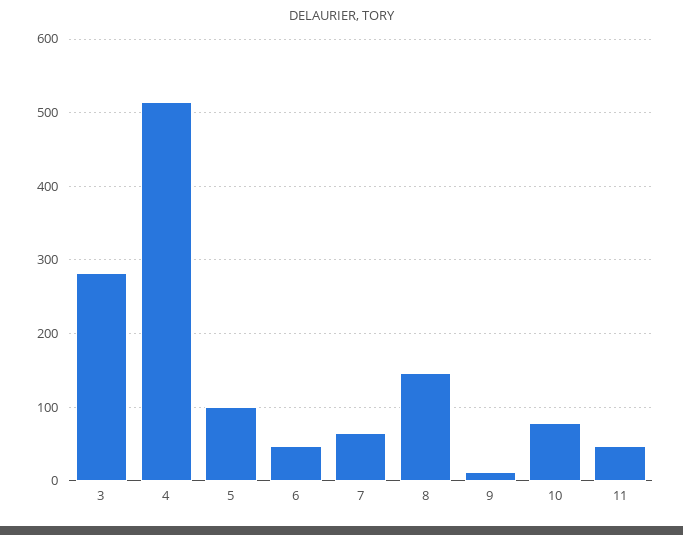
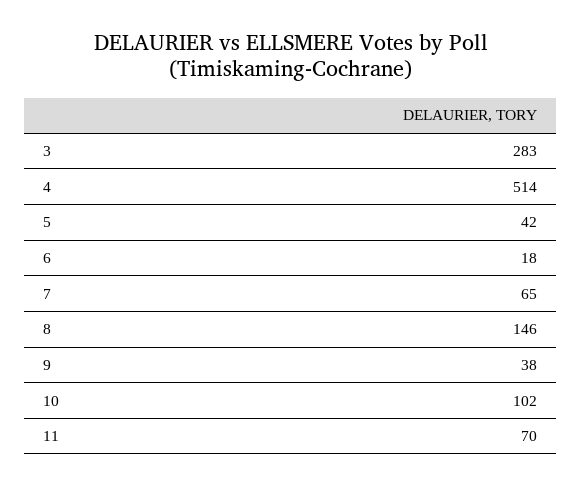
5: 100 -> 42
6: 50 -> 18
9: 10 -> 38
10: 80 -> 102
11: 50 -> 70

